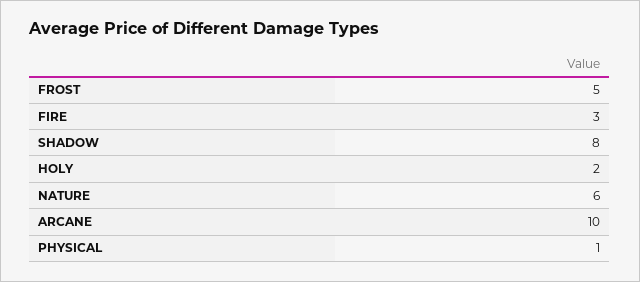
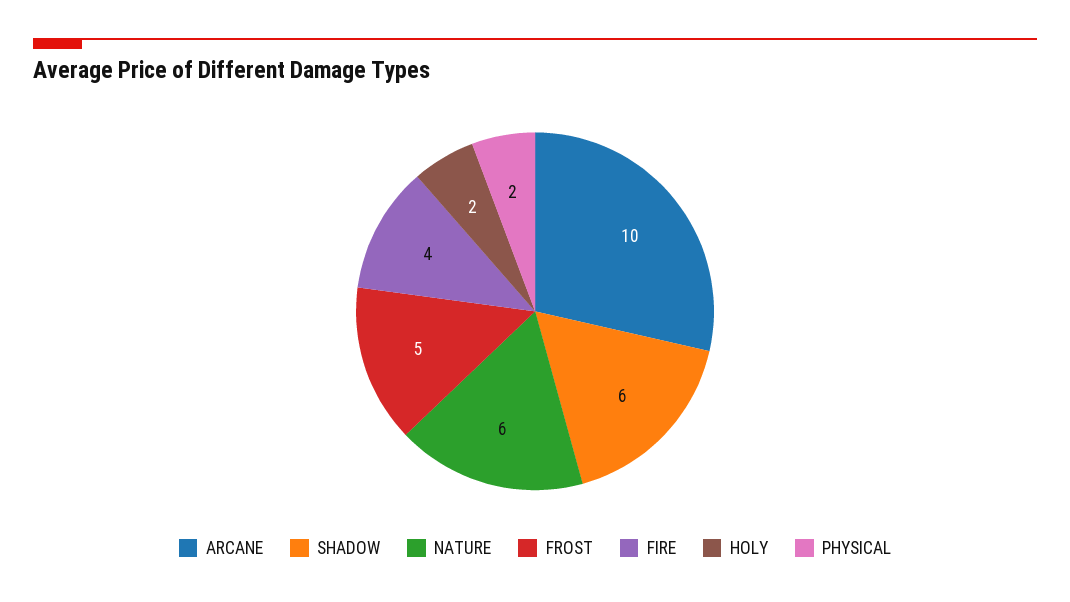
FIRE: 3 -> 4
SHADOW: 8 -> 6
PHYSICAL: 1 -> 2

